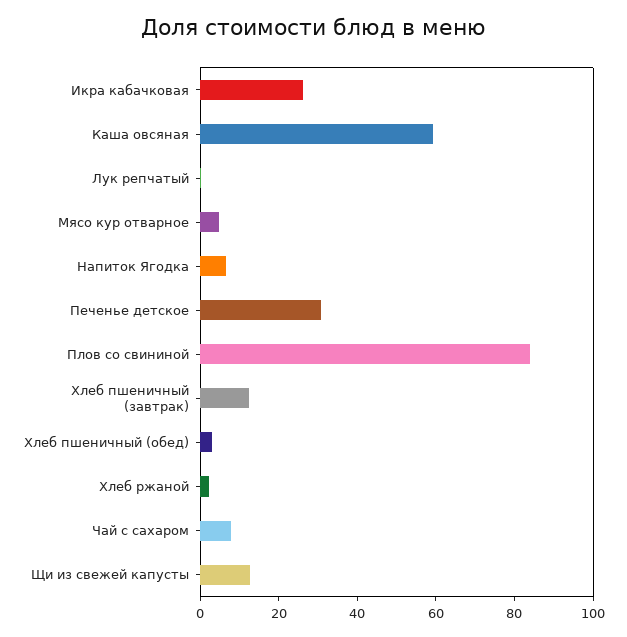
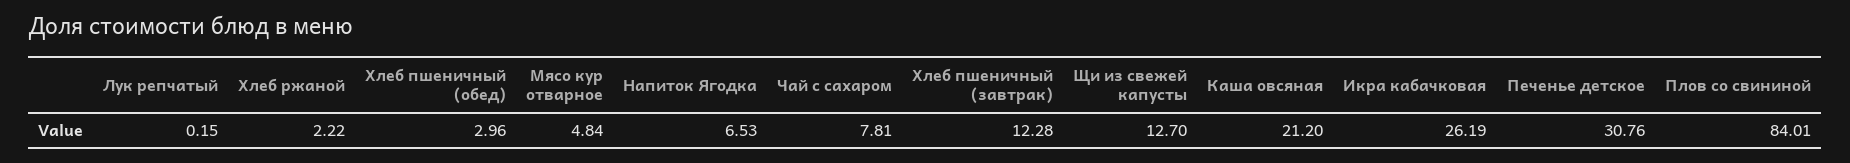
Каша овсяная: 60 -> 21.2

